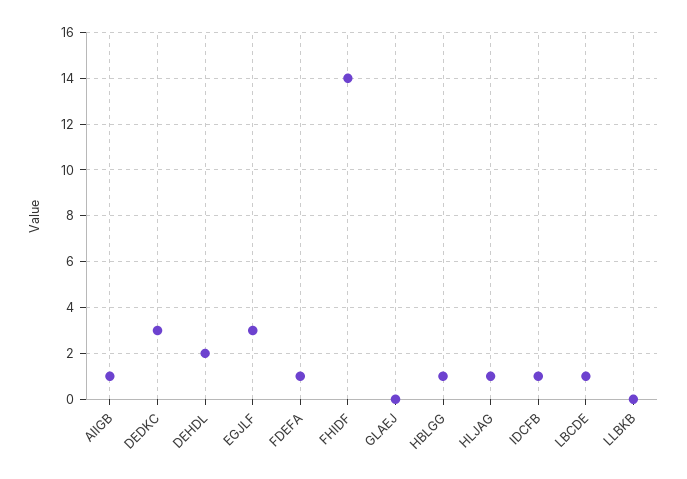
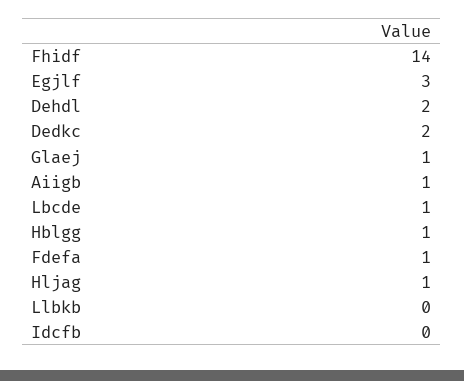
DEDKC: 3 -> 2
GLAEJ: 0 -> 1
IDCFB: 1 -> 0

